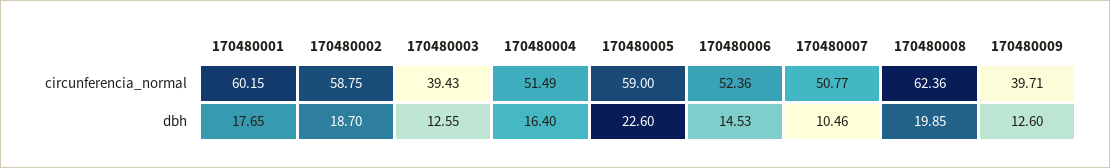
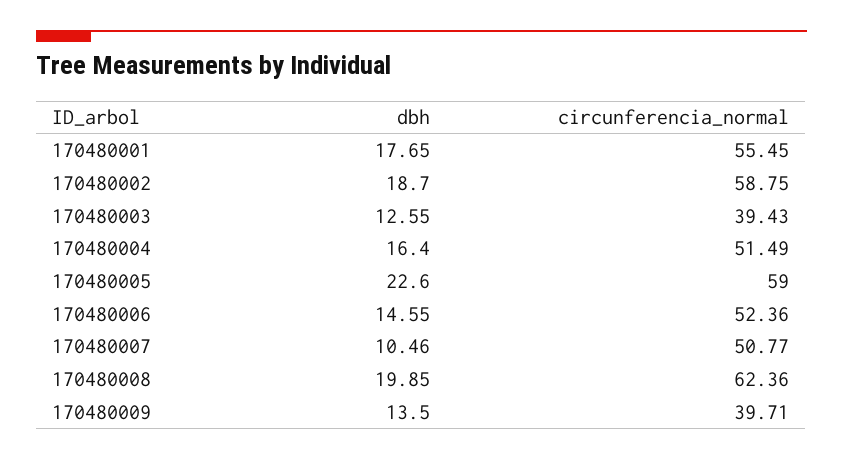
170480001, circunferencia_normal: 60.15 -> 55.45
170480006, dbh: 14.53 -> 14.55
170480009, dbh: 12.6 -> 13.5

